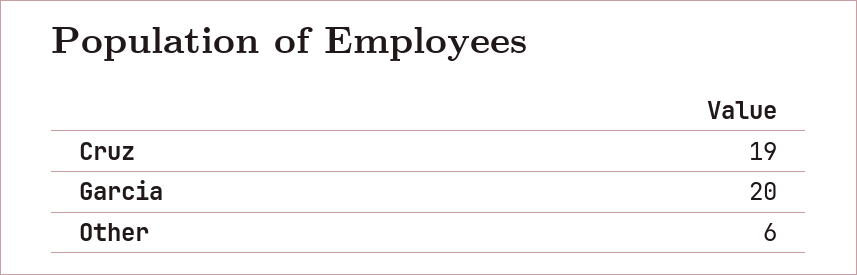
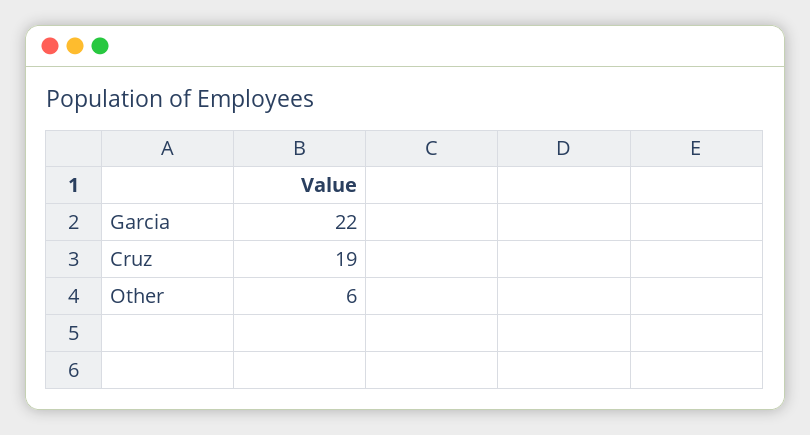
Garcia: 20 -> 22

